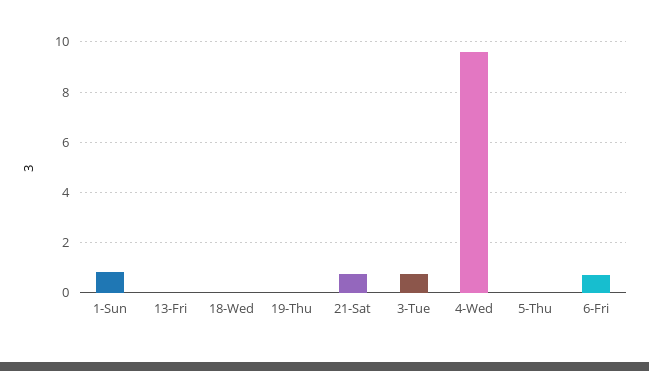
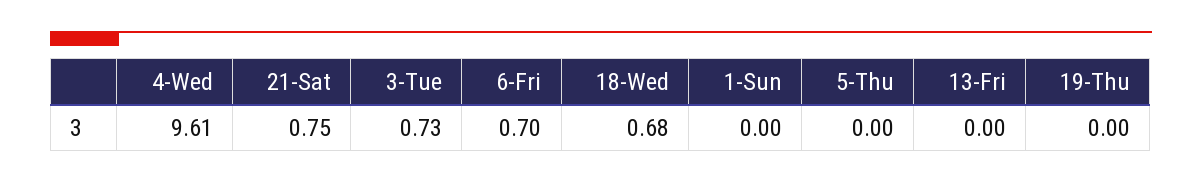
1-Sun: 0.75 -> 0
18-Wed: 0 -> 0.68

